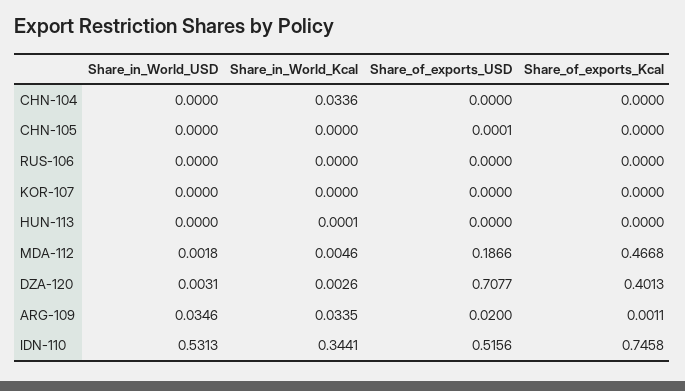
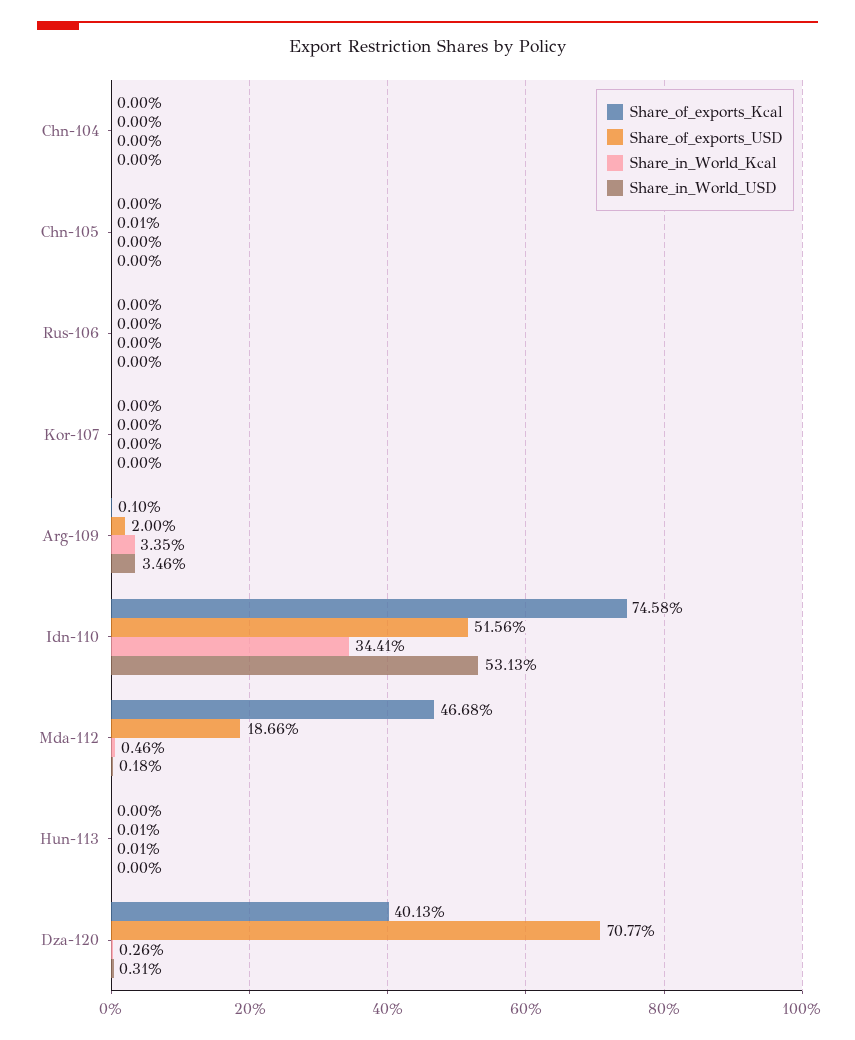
Share_in_World_Kcal, CHN-104: 0.0336 -> 0
Share_of_exports_USD, HUN-113: 0 -> 0.0001
Share_of_exports_Kcal, ARG-109: 0.0011 -> 0.001

